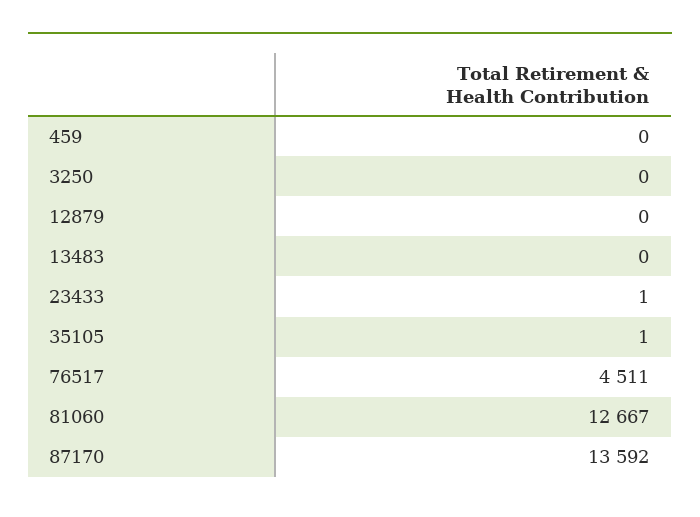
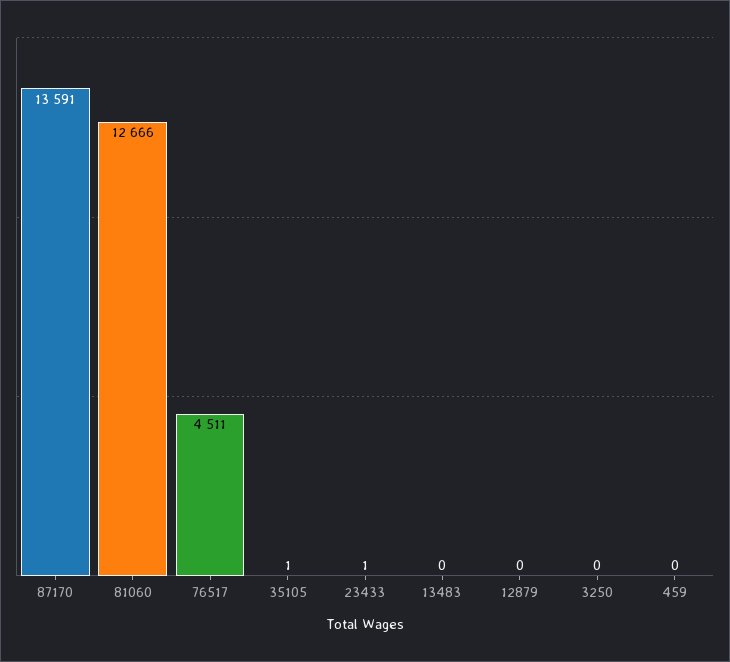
81060: 12667 -> 12666
87170: 13592 -> 13591

